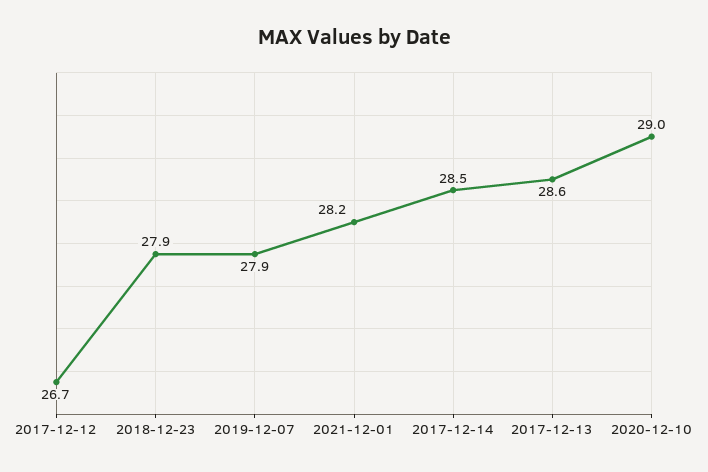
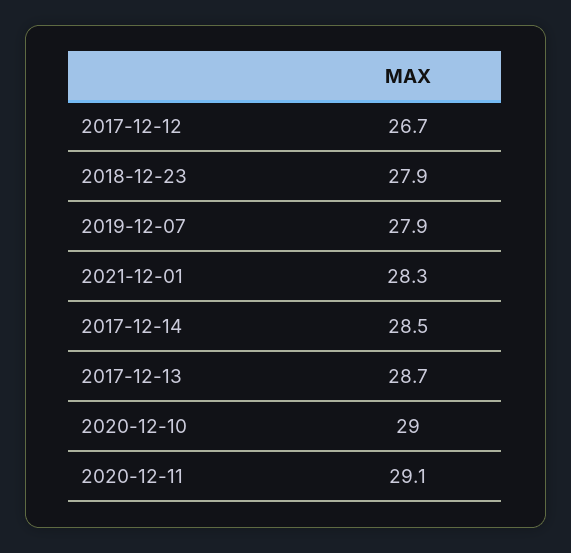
2021-12-01: 28.2 -> 28.3
2017-12-13: 28.6 -> 28.7
2020-12-11: none -> 29.1

